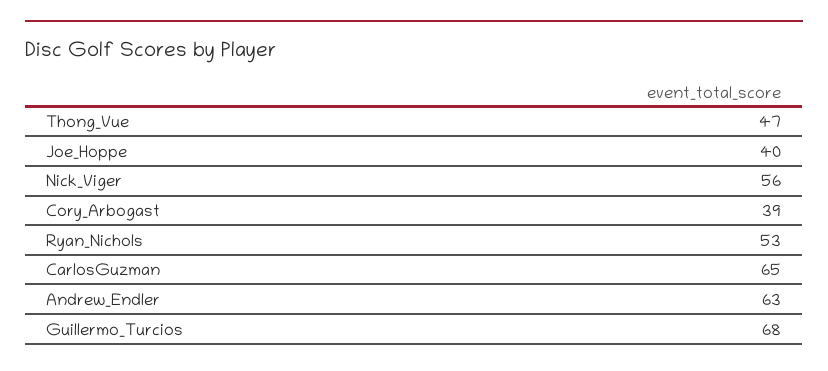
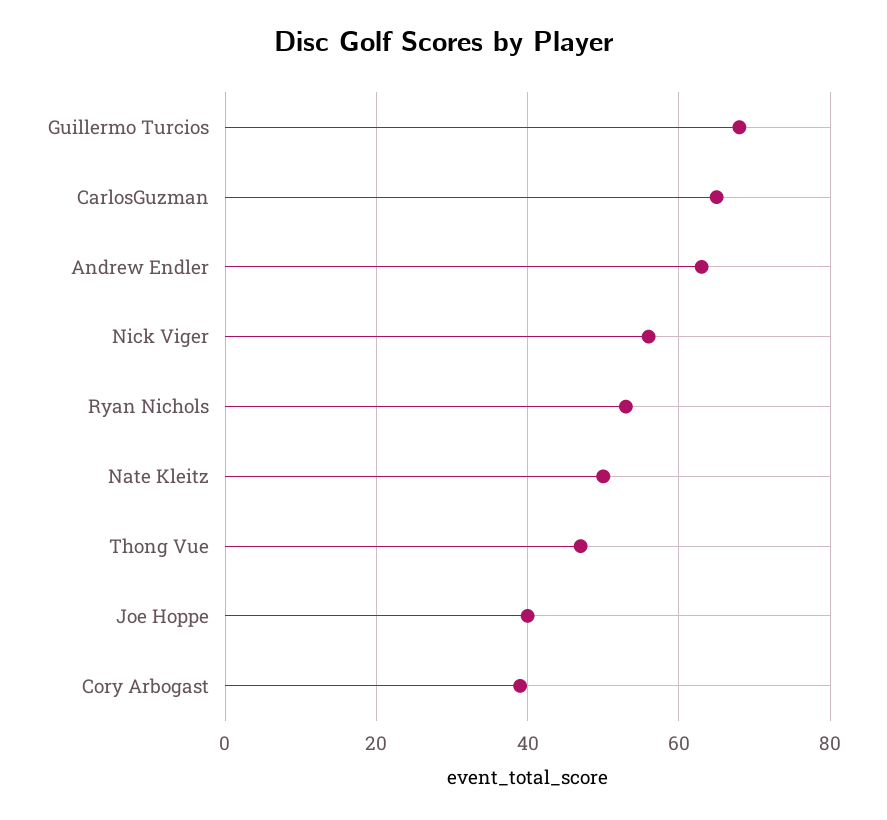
Nate Kleitz: none -> 50

